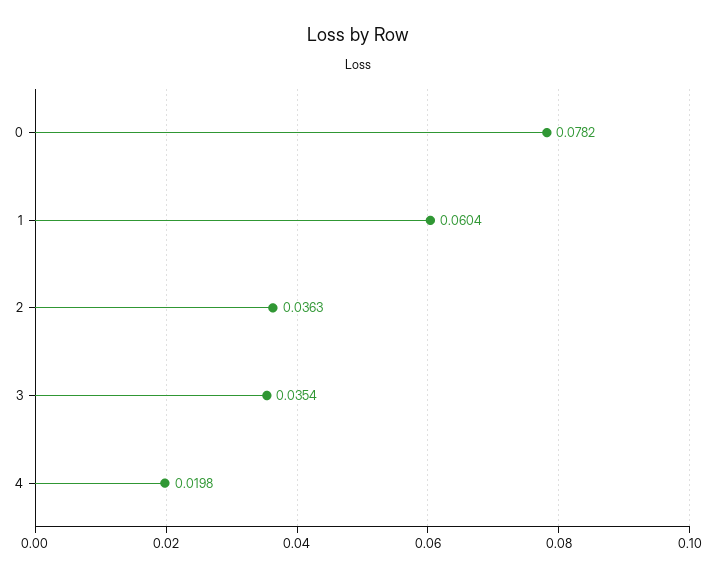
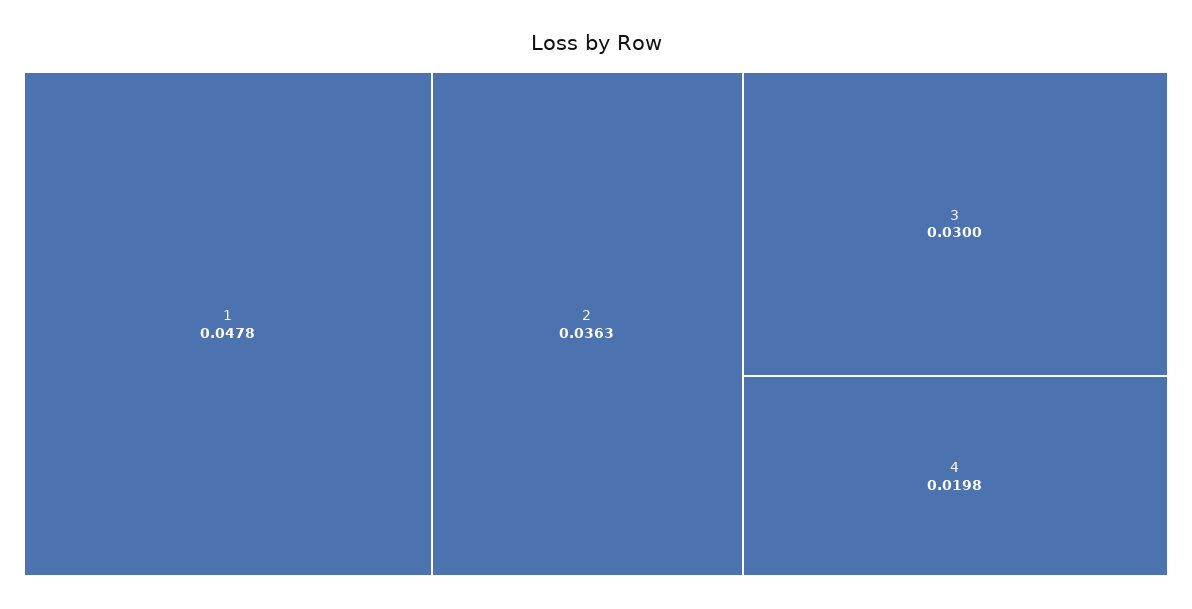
0: 0.0782 -> none
1: 0.0604 -> 0.0478
3: 0.0354 -> 0.03

